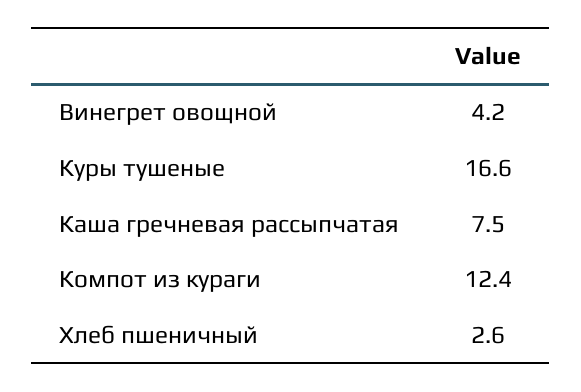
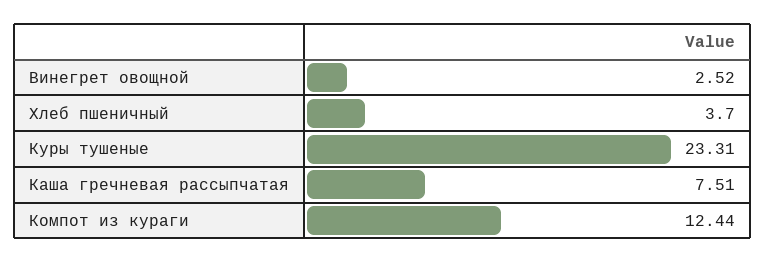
Винегрет овощной: 4.2 -> 2.52
Куры тушеные: 16.6 -> 23.31
Хлеб пшеничный: 2.6 -> 3.7

